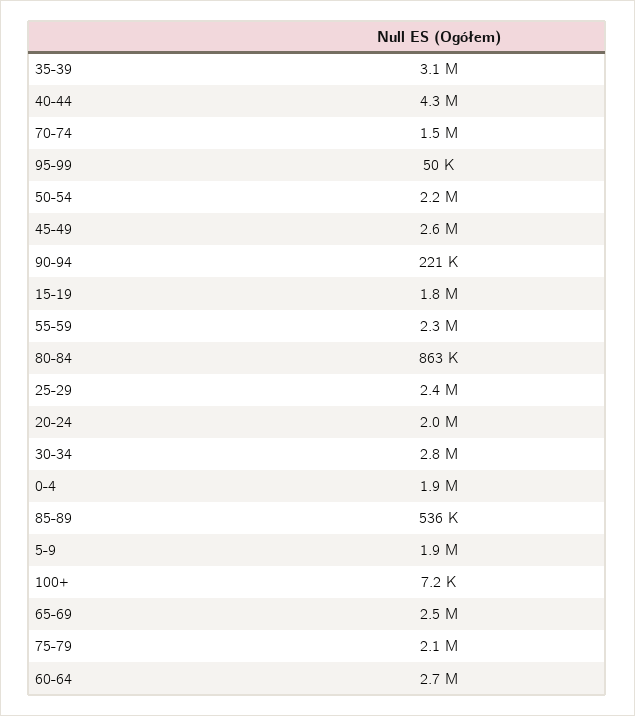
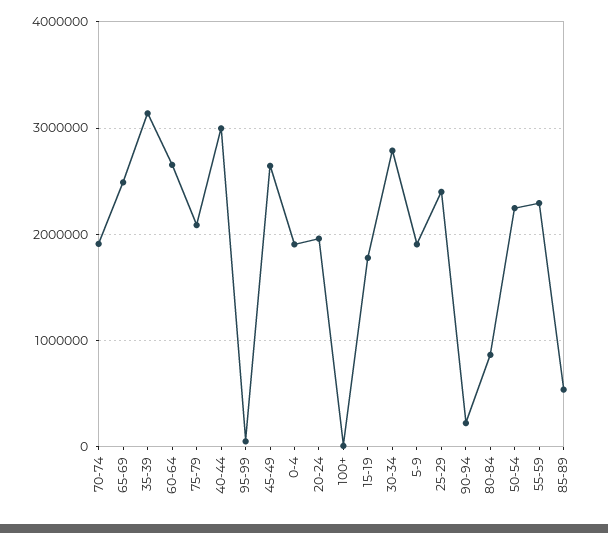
40-44: 4300000 -> 3000000
70-74: 1500000 -> 1900000

